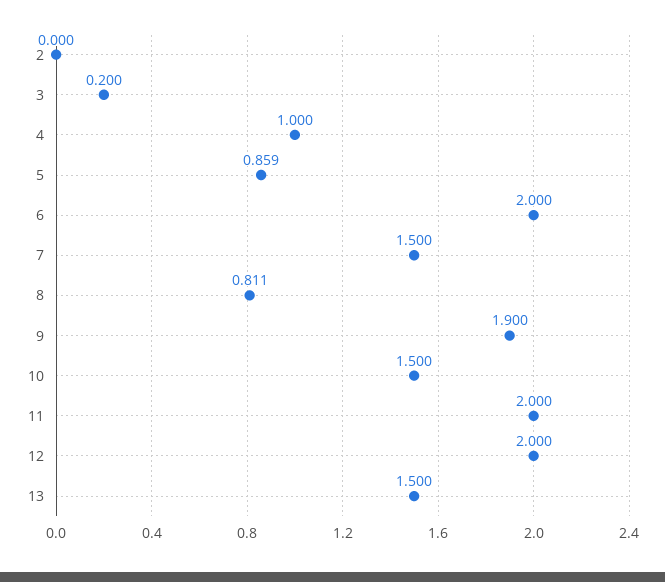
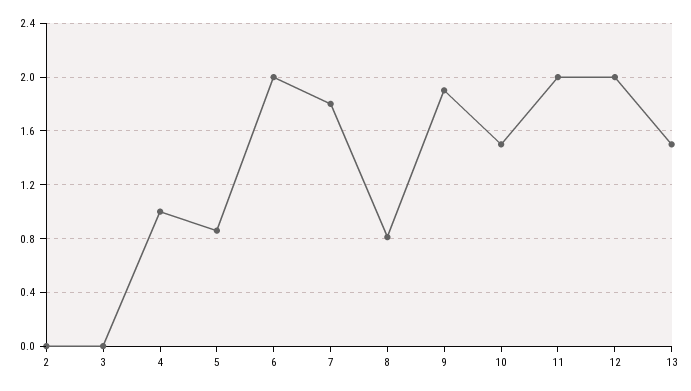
3: 0.2 -> 0
7: 1.5 -> 1.8

